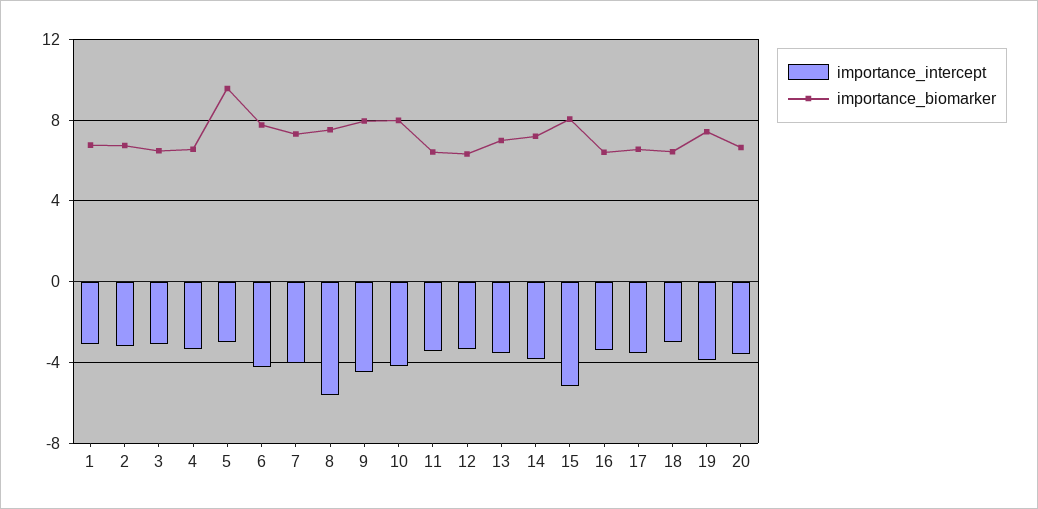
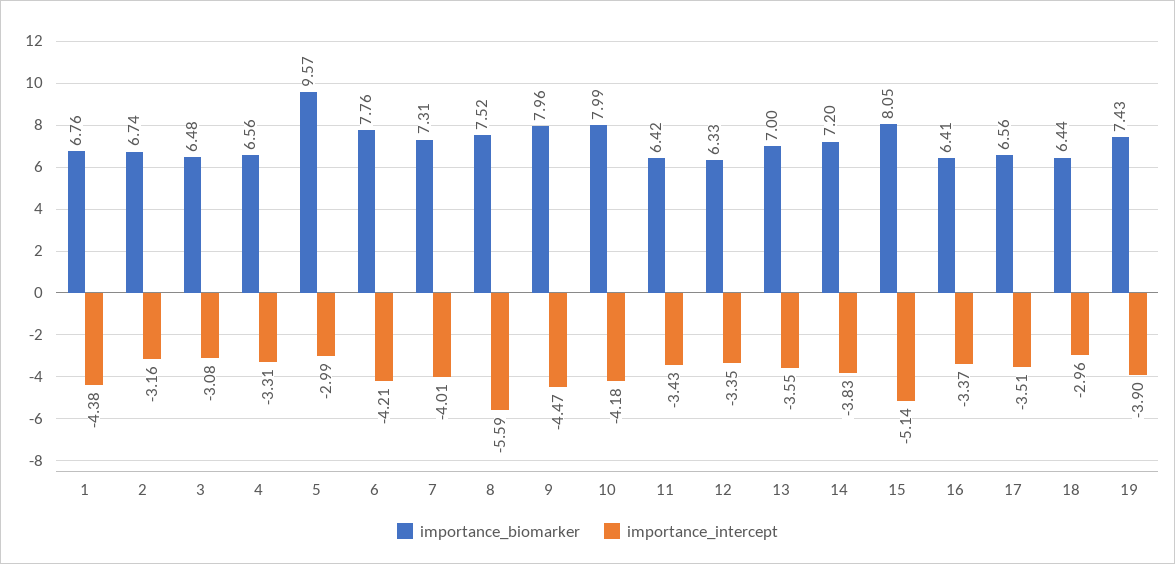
importance_intercept, 1: -3 -> -4.38
importance_intercept, 20: -3.5 -> none
importance_biomarker, 20: 6.5 -> none

